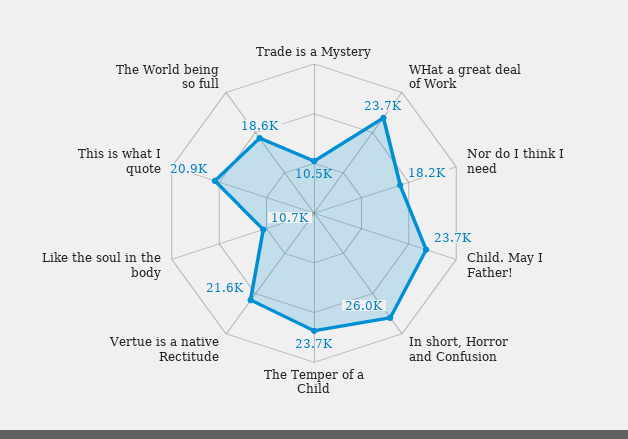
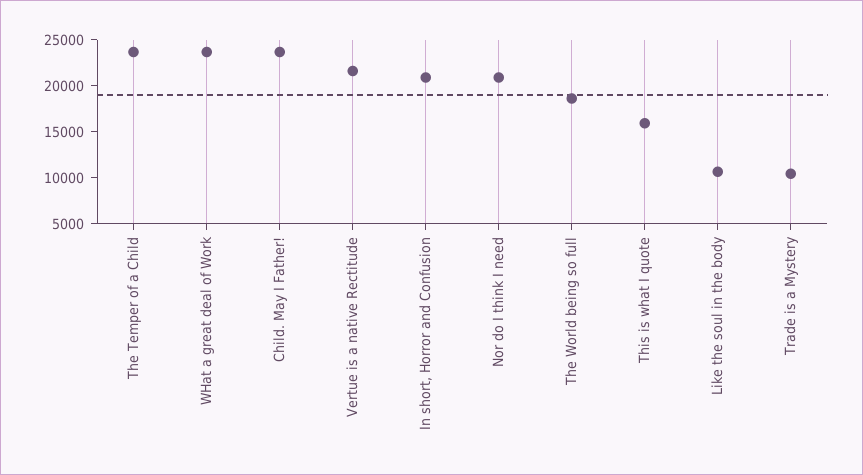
Nor do I think I need: 18200 -> 21000
In short, Horror and Confusion: 26000 -> 21000
This is what I quote: 20900 -> 16000

